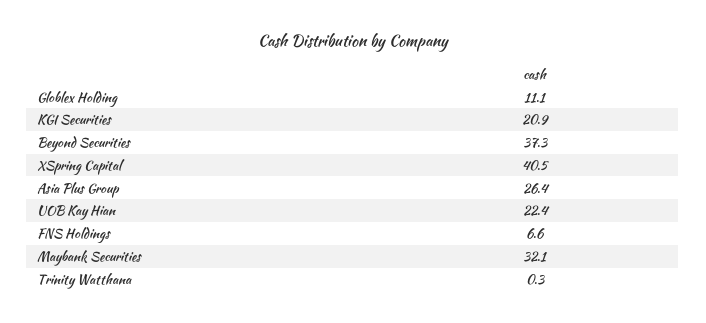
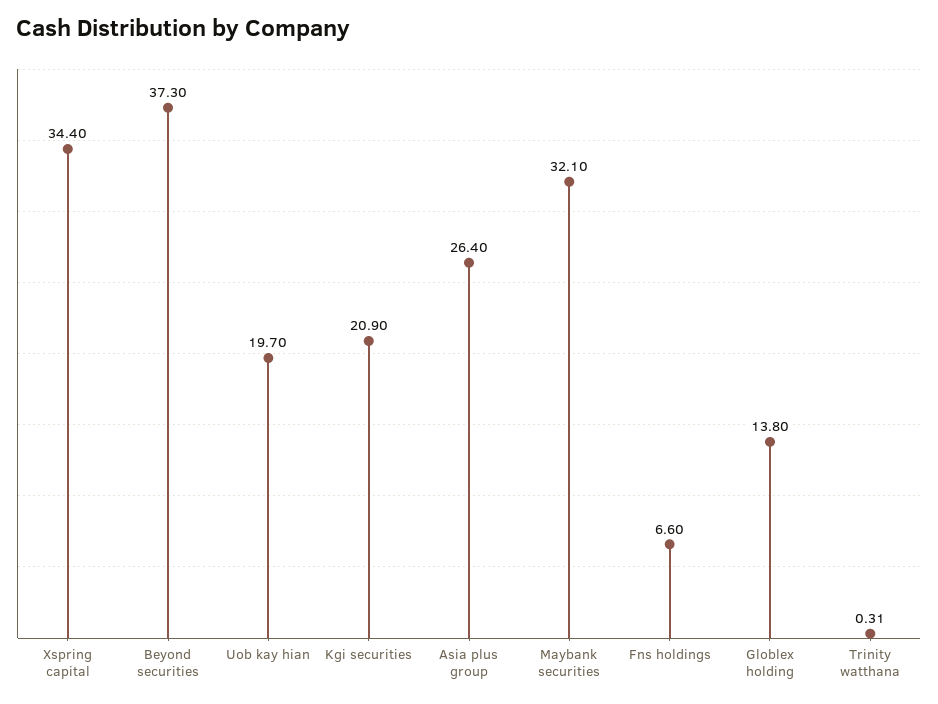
Globlex Holding: 11.1 -> 13.8
XSpring Capital: 40.5 -> 34.4
UOB Kay Hian: 22.4 -> 19.7

